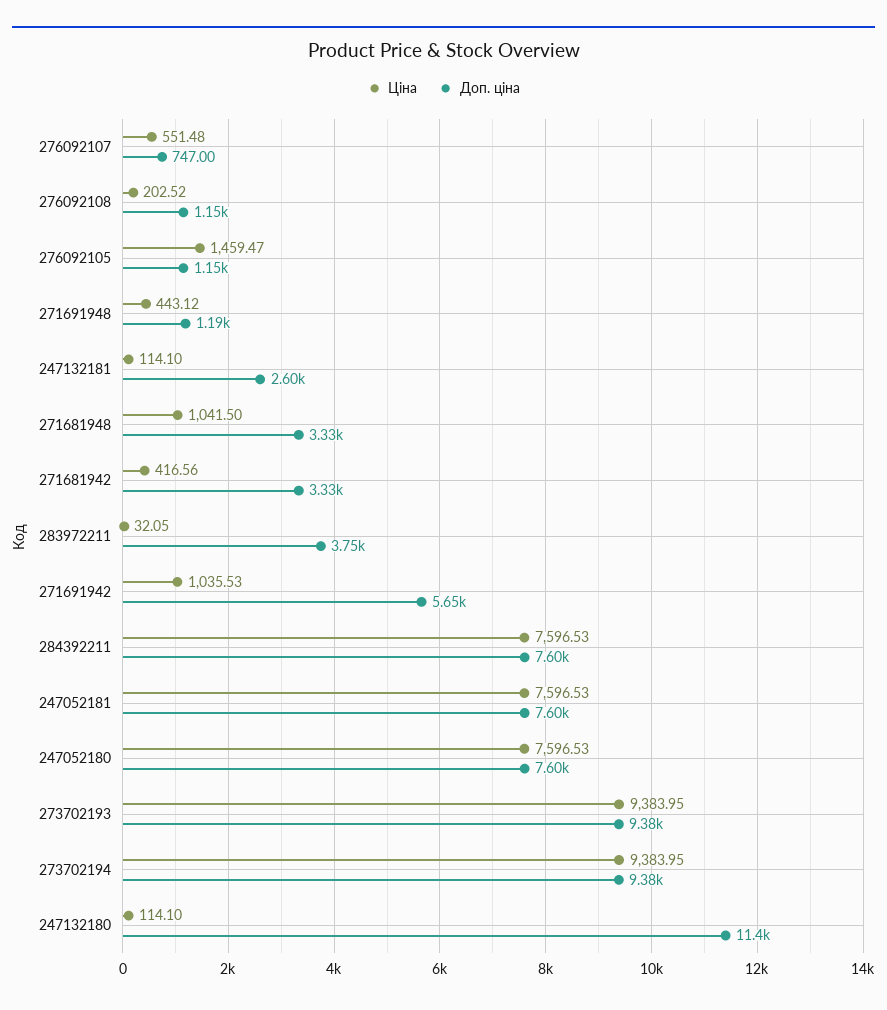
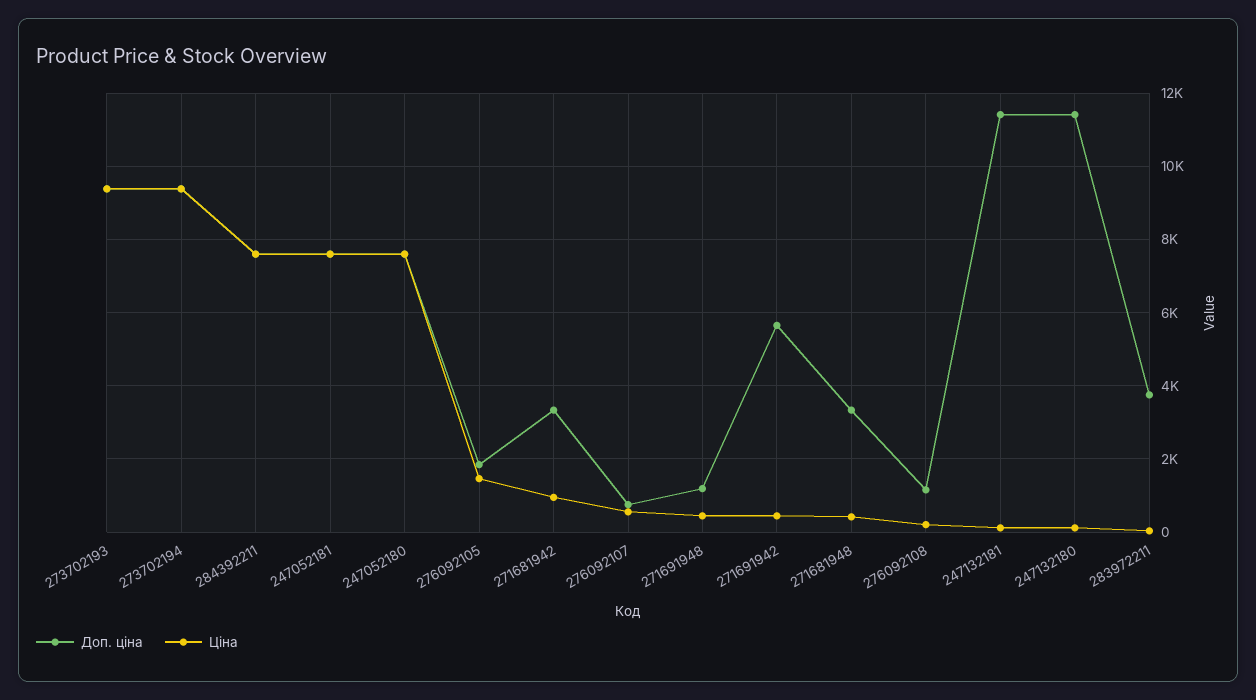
Доп. ціна, 276092105: 1150 -> 1800
Доп. ціна, 247132181: 2600 -> 11400
Ціна, 271681948: 1041.5 -> 400
Ціна, 271681942: 416.56 -> 1000
Ціна, 271691942: 1035.53 -> 400

